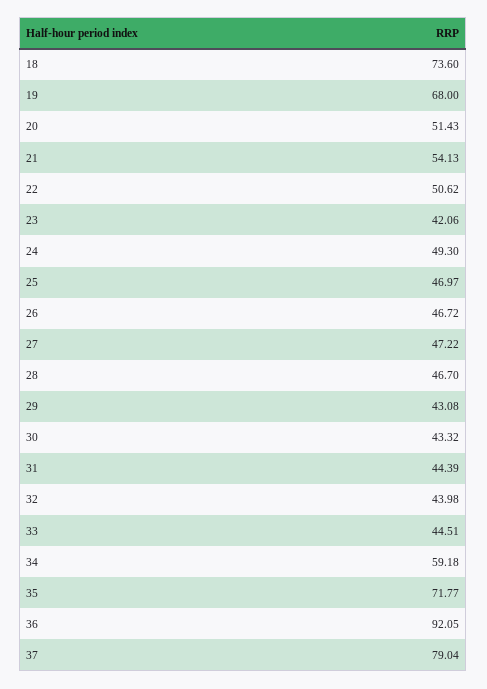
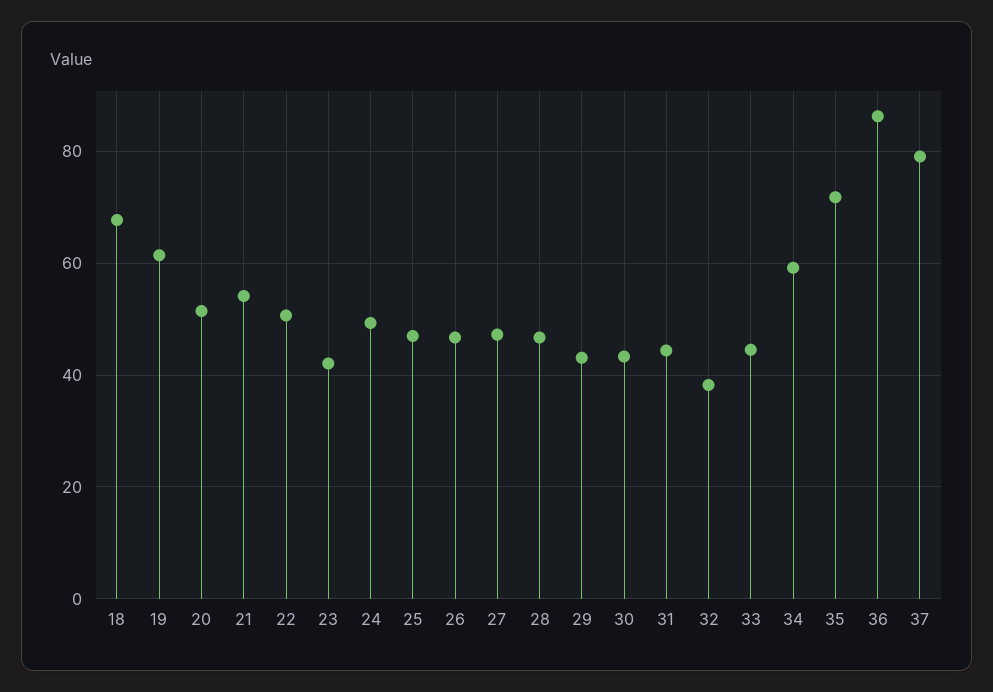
18: 73.6 -> 68
19: 68 -> 62
32: 43.98 -> 38
36: 92.05 -> 86

